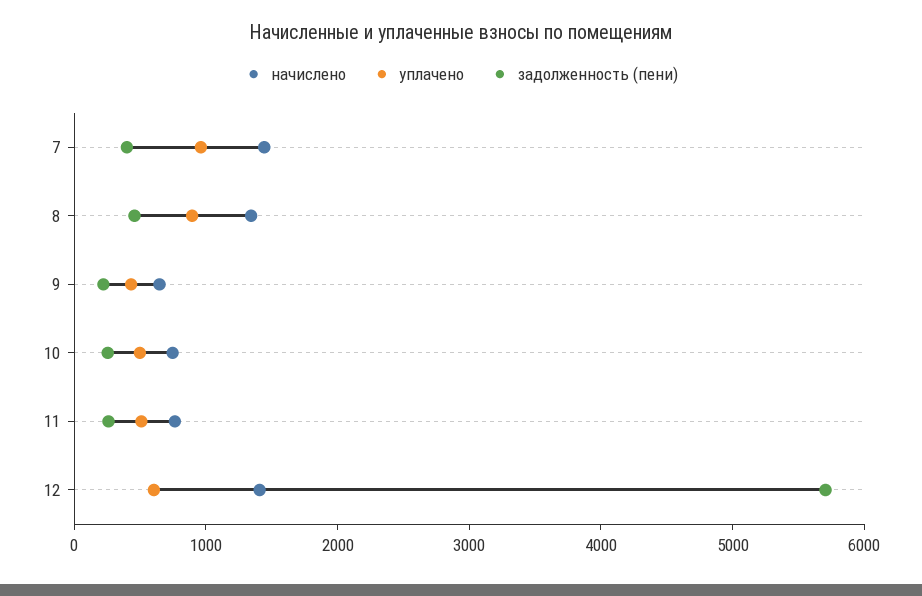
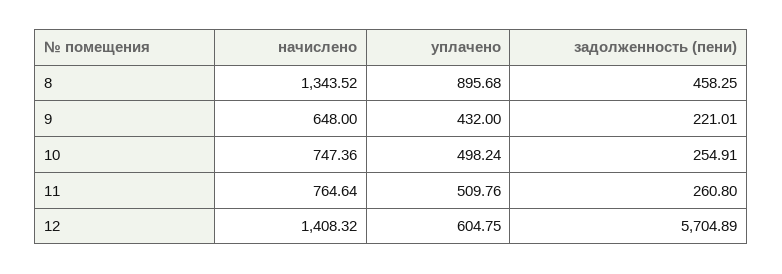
начислено, 7: 1400 -> none
уплачено, 7: 1000 -> none
задолженность (пени), 7: 400 -> none

